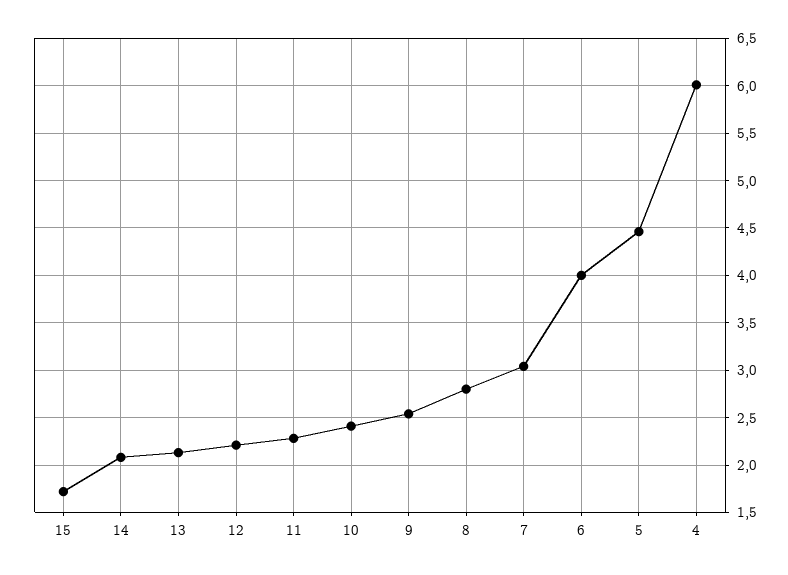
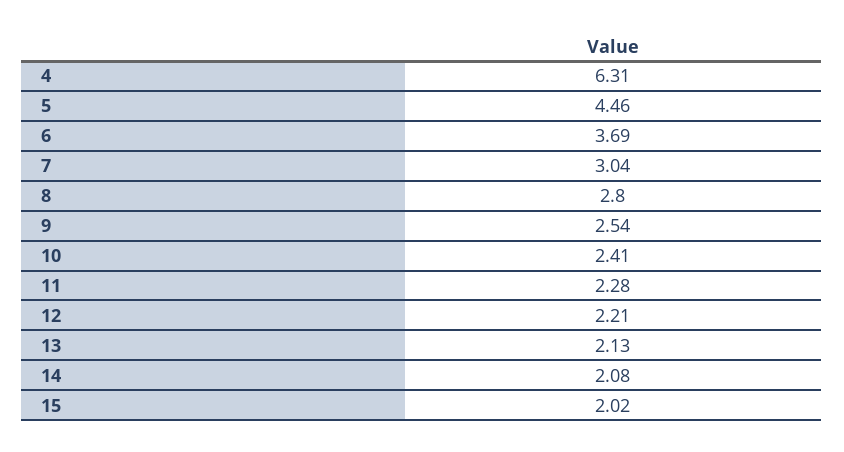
15: 1.7 -> 2.02
6: 4 -> 3.69
4: 6 -> 6.31

